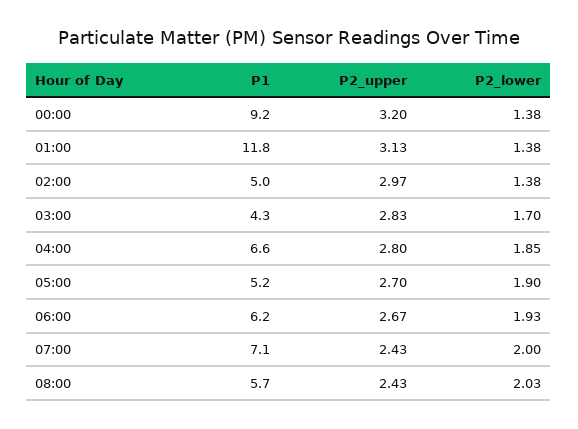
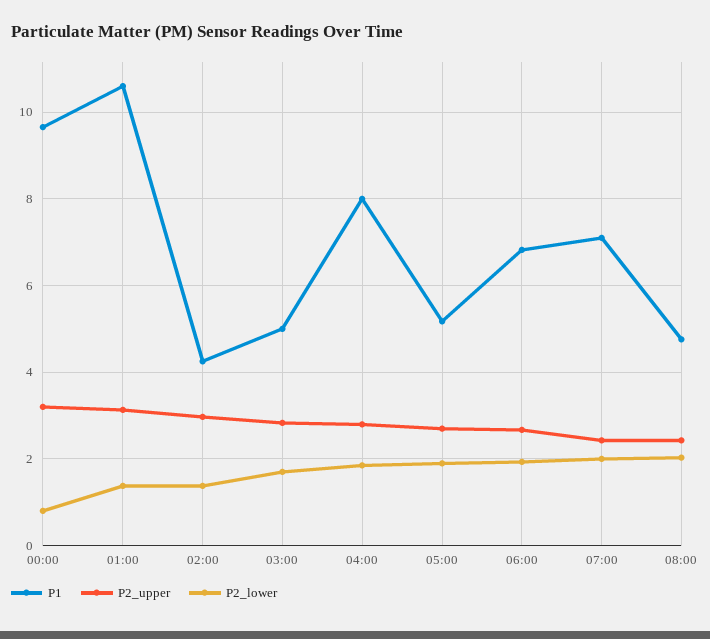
P1, 00:00: 9.2 -> 9.6
P2_lower, 00:00: 1.38 -> 0.8
P1, 01:00: 11.8 -> 10.6
P1, 02:00: 5 -> 4.2
P1, 03:00: 4.3 -> 5
P1, 04:00: 6.6 -> 8
P1, 06:00: 6.2 -> 6.8
P1, 08:00: 5.7 -> 4.8

